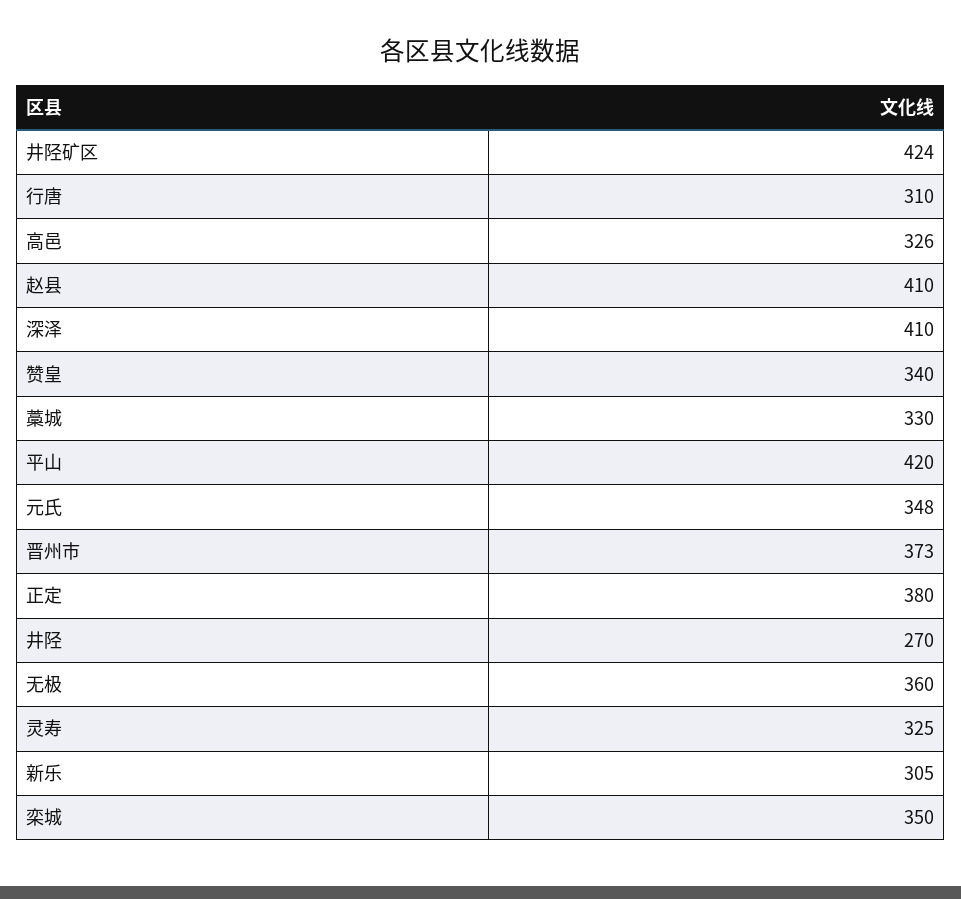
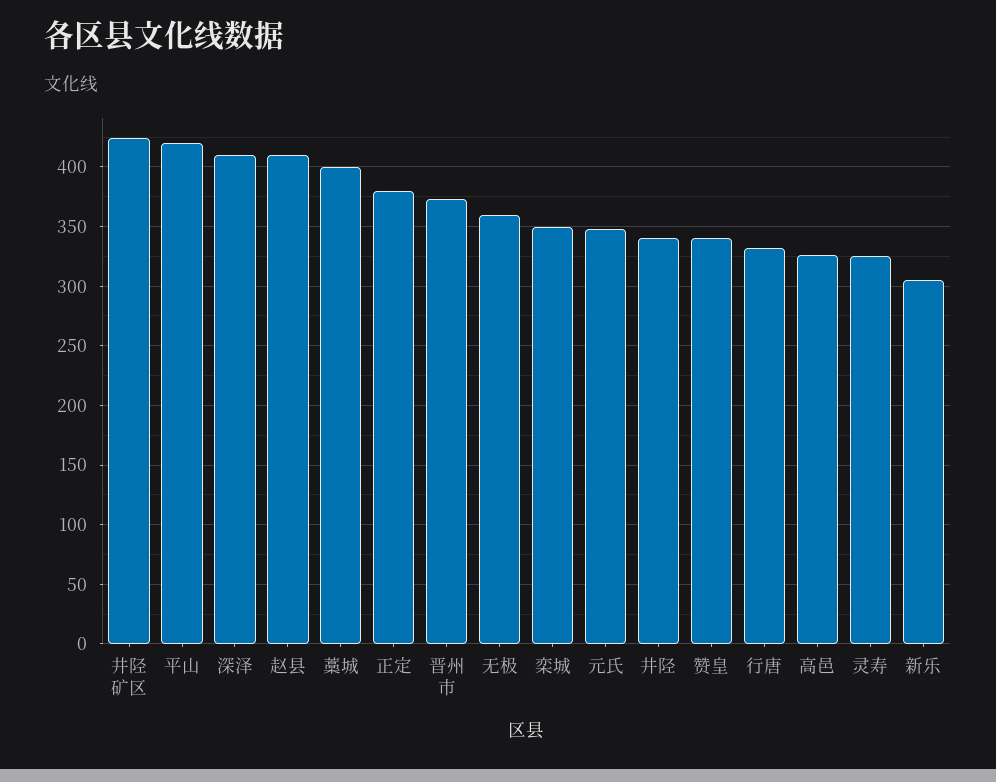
行唐: 310 -> 330
藁城: 330 -> 400
井陉: 270 -> 340

